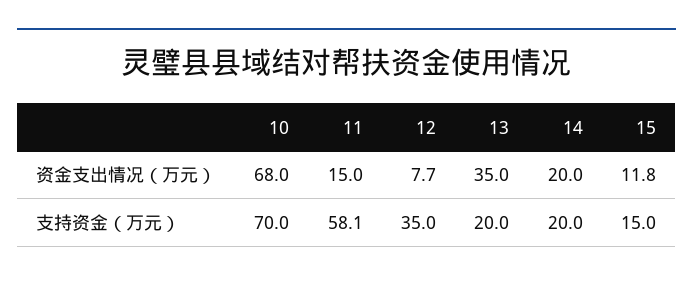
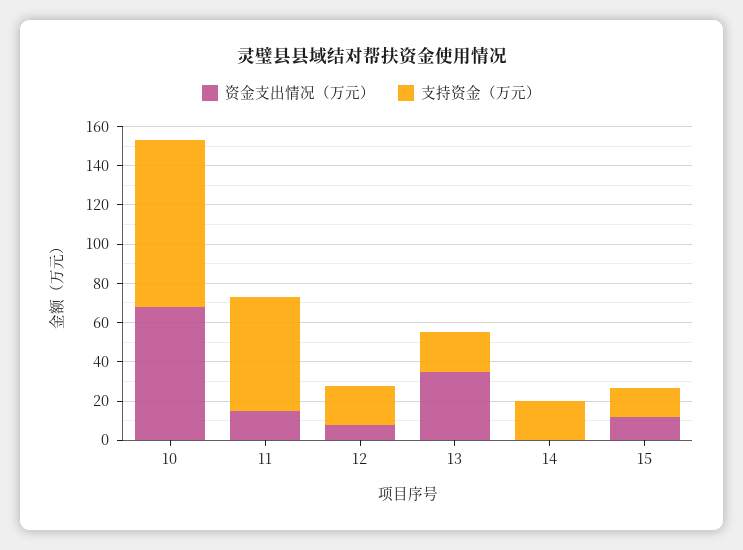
资金支出情况（万元）, 14: 20 -> 0
支持资金（万元）, 10: 70 -> 85
支持资金（万元）, 12: 35 -> 20

